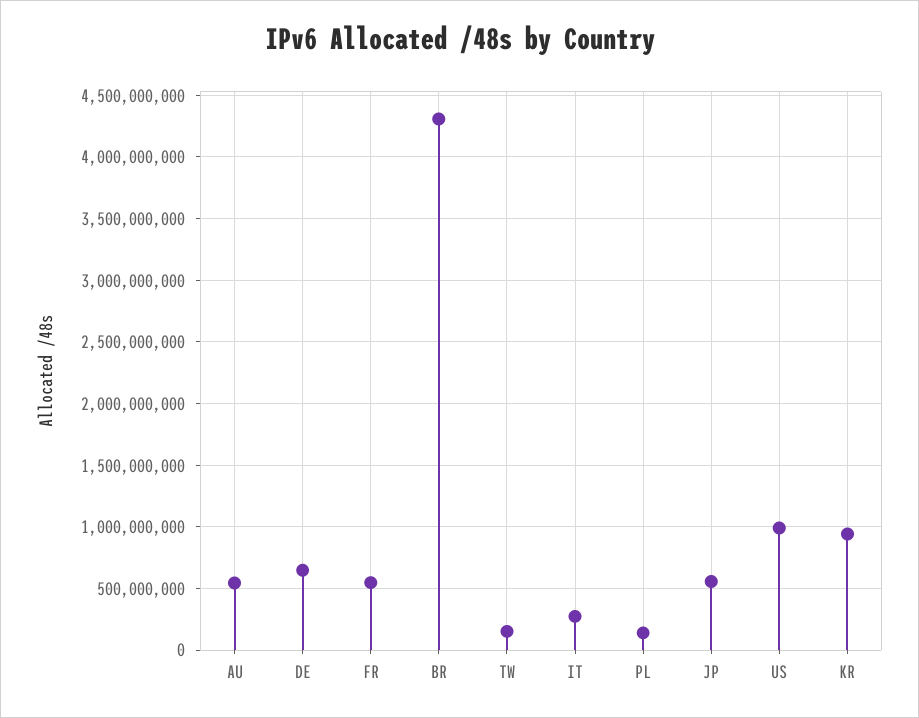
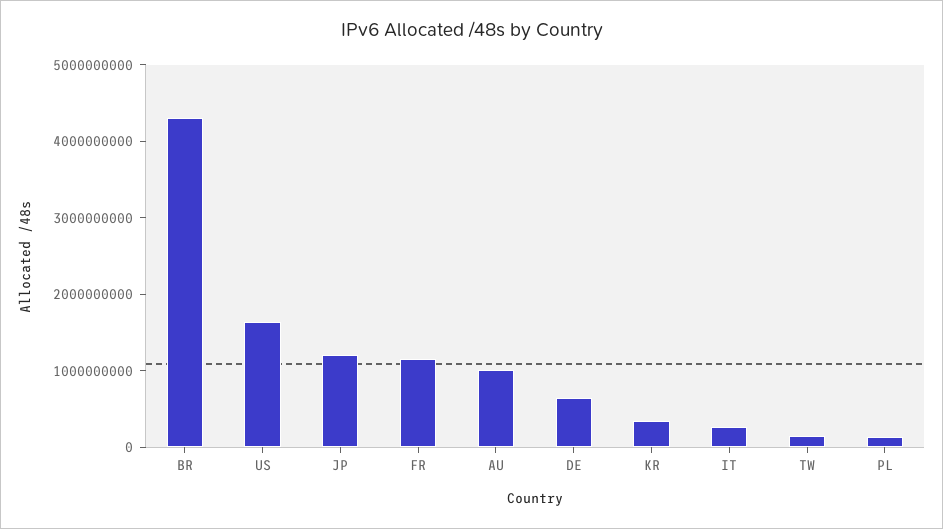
AU: 550000000 -> 1000000000
FR: 550000000 -> 1200000000
JP: 550000000 -> 1200000000
US: 1000000000 -> 1600000000
KR: 950000000 -> 400000000

